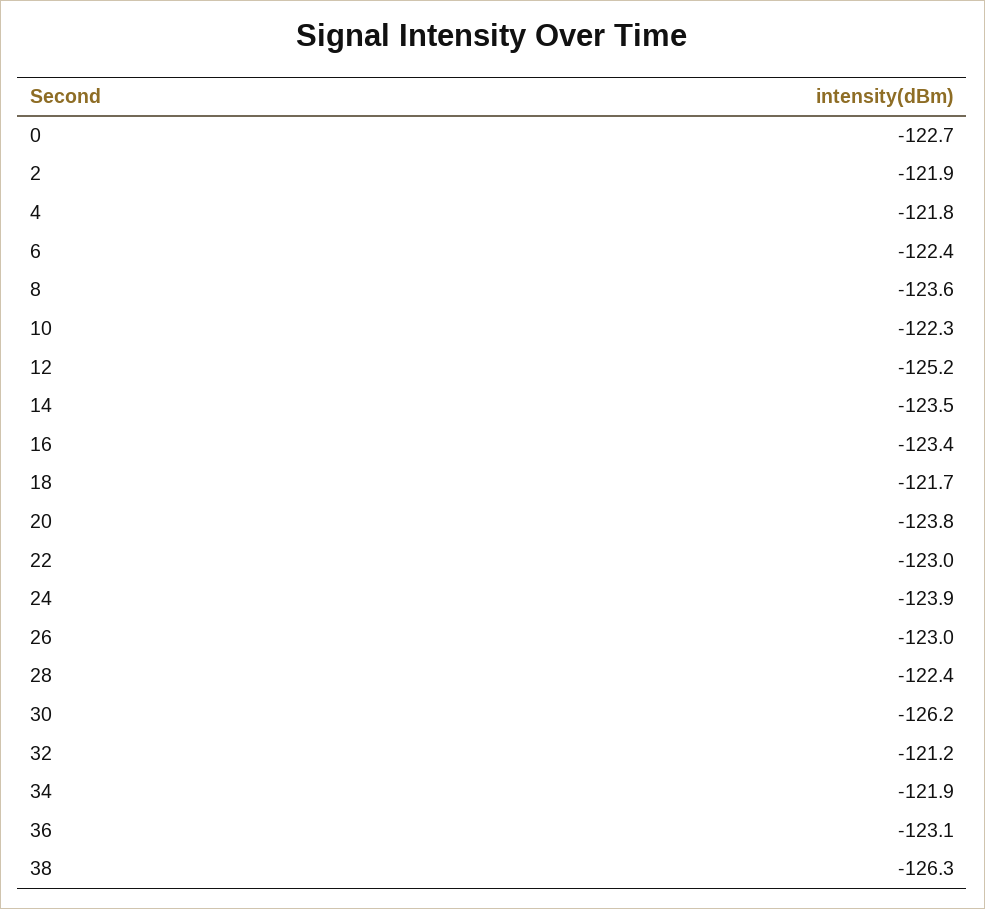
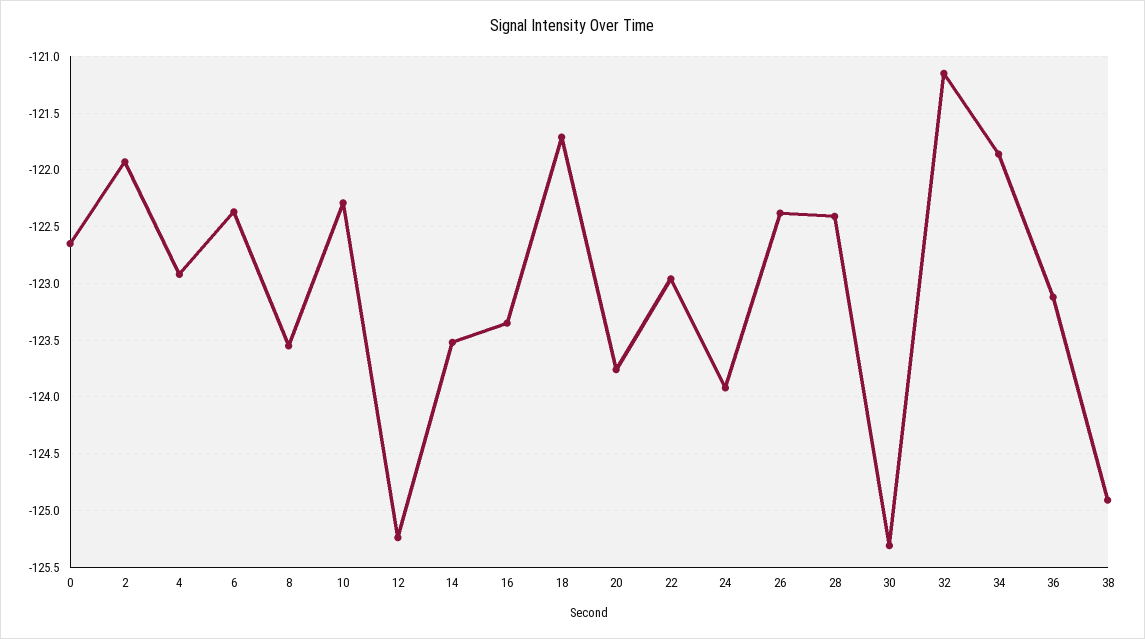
4: -121.8 -> -122.9
26: -123 -> -122.4
30: -126.2 -> -125.3
38: -126.3 -> -124.9

